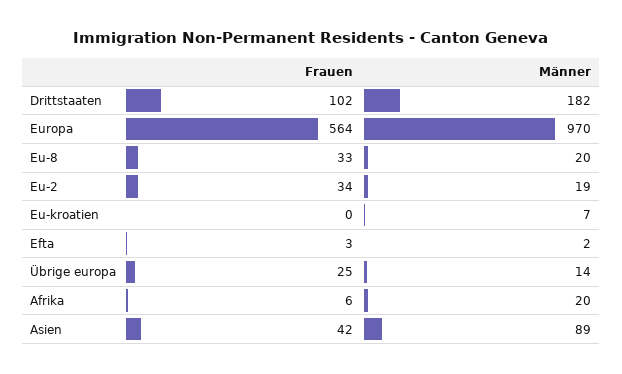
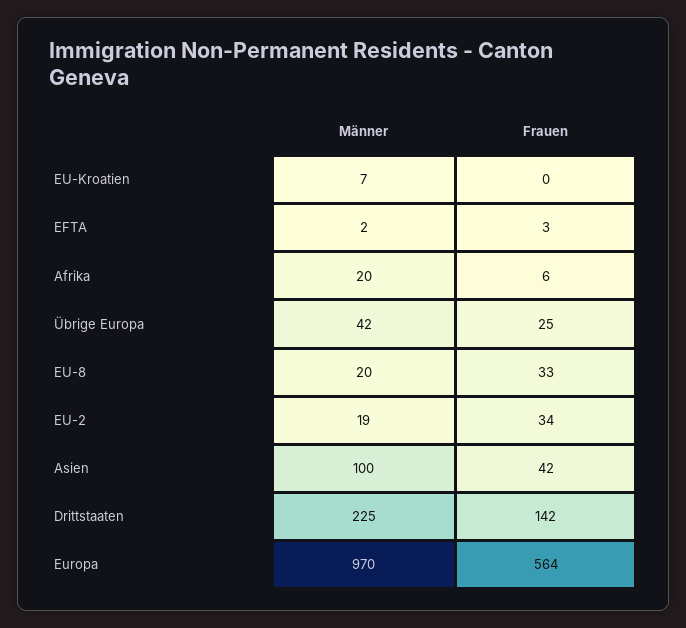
Frauen, Drittstaaten: 102 -> 142
Männer, Drittstaaten: 182 -> 225
Männer, Übrige europa: 14 -> 42
Männer, Asien: 89 -> 100

